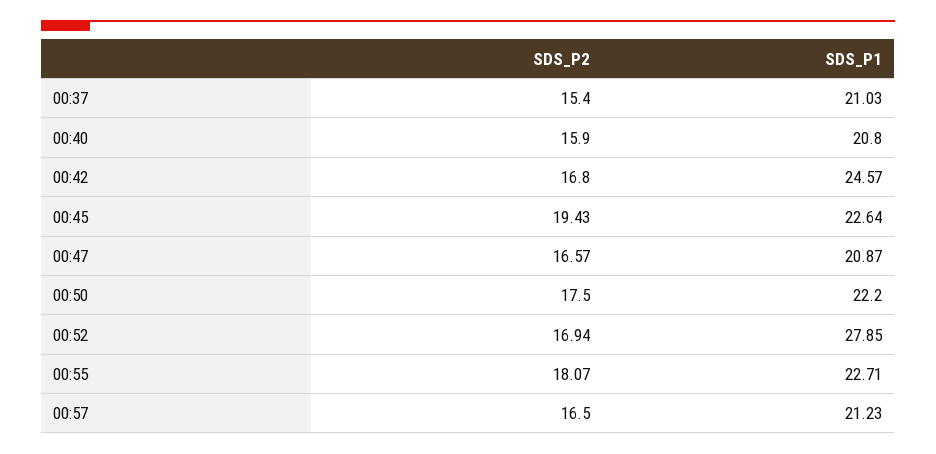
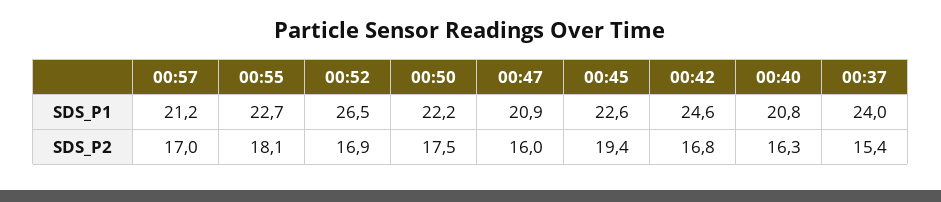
SDS_P1, 00:37: 21.03 -> 24
SDS_P2, 00:40: 15.9 -> 16.3
SDS_P2, 00:47: 16.57 -> 16
SDS_P1, 00:52: 27.85 -> 26.5
SDS_P2, 00:57: 16.5 -> 17

